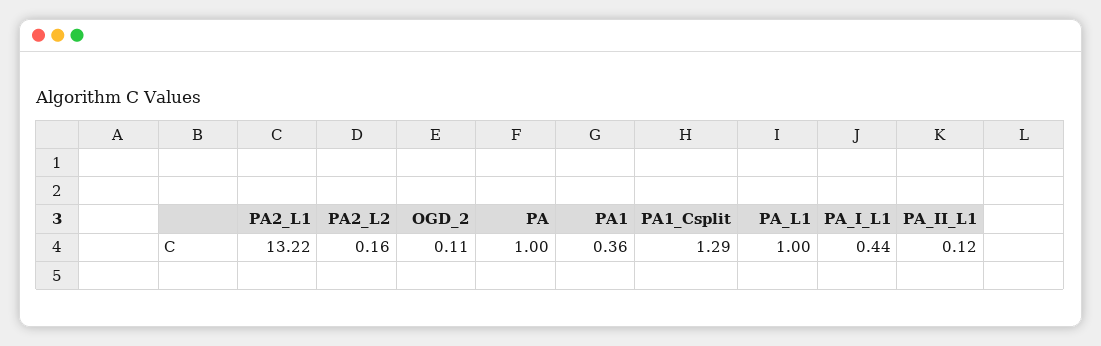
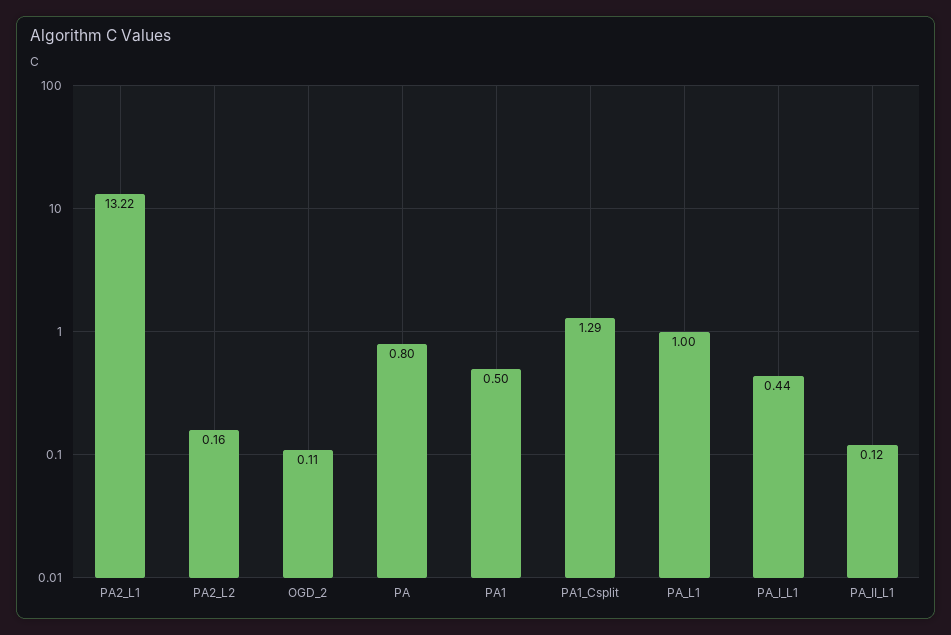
PA: 1 -> 0.8
PA1: 0.36 -> 0.5

